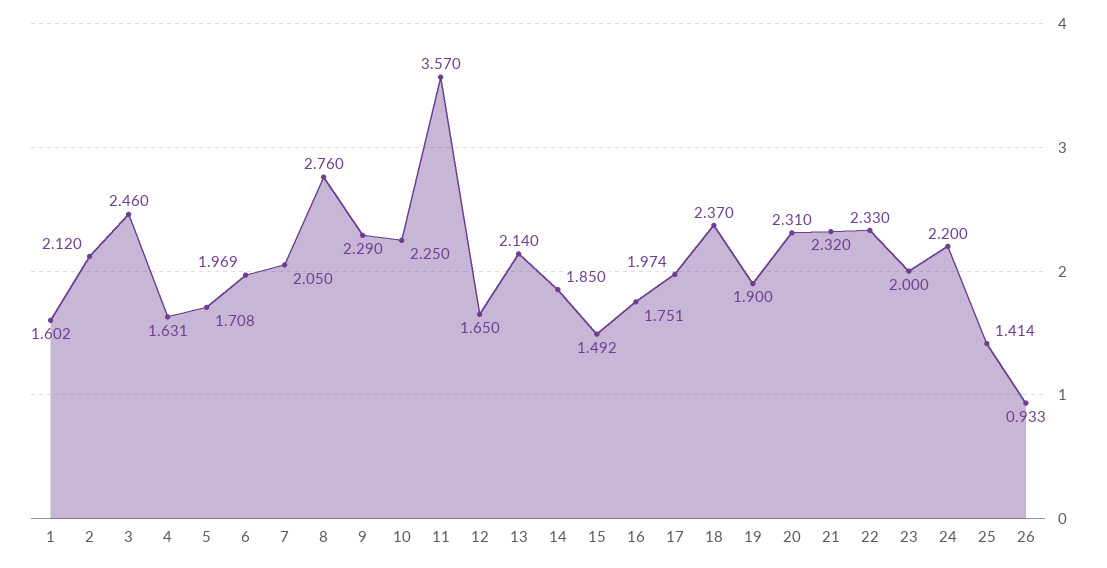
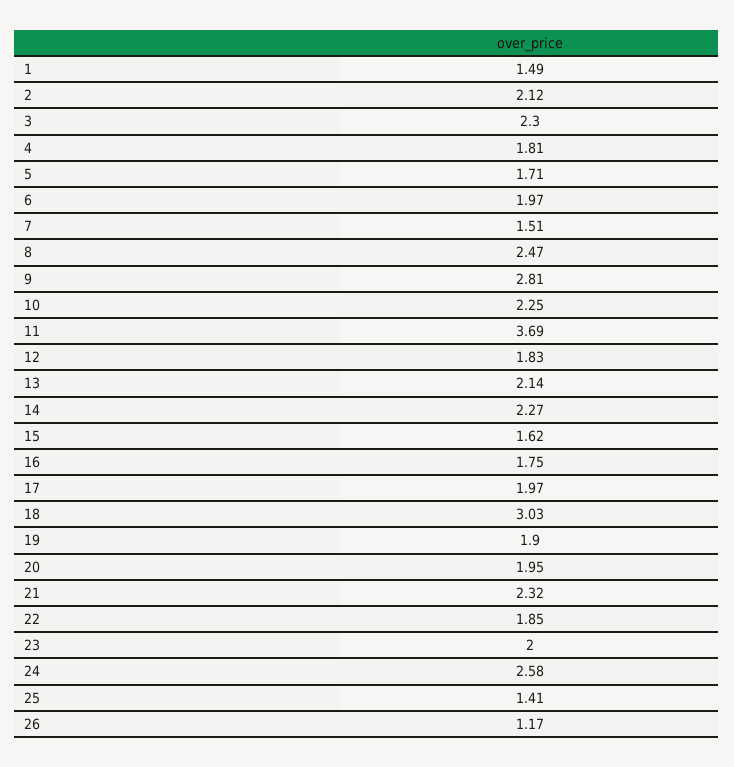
1: 1.602 -> 1.49
3: 2.46 -> 2.3
4: 1.631 -> 1.81
7: 2.05 -> 1.51
8: 2.76 -> 2.47
9: 2.29 -> 2.81
11: 3.57 -> 3.69
12: 1.65 -> 1.83
14: 1.85 -> 2.27
15: 1.492 -> 1.62
18: 2.37 -> 3.03
20: 2.31 -> 1.95
22: 2.33 -> 1.85
24: 2.2 -> 2.58
26: 0.933 -> 1.17

